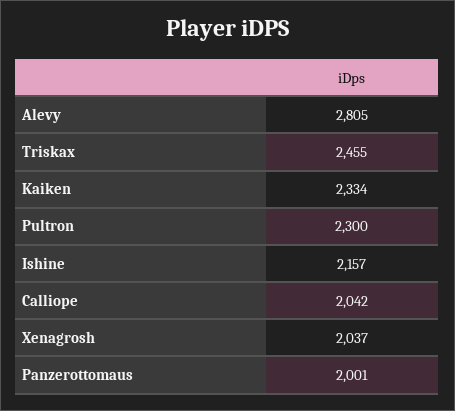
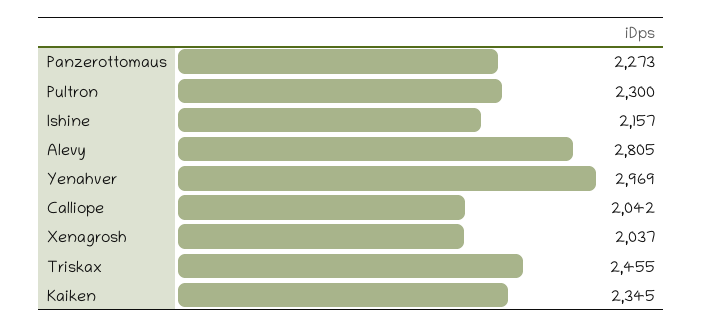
Kaiken: 2334 -> 2345
Panzerottomaus: 2001 -> 2273
Yenahver: none -> 2969

